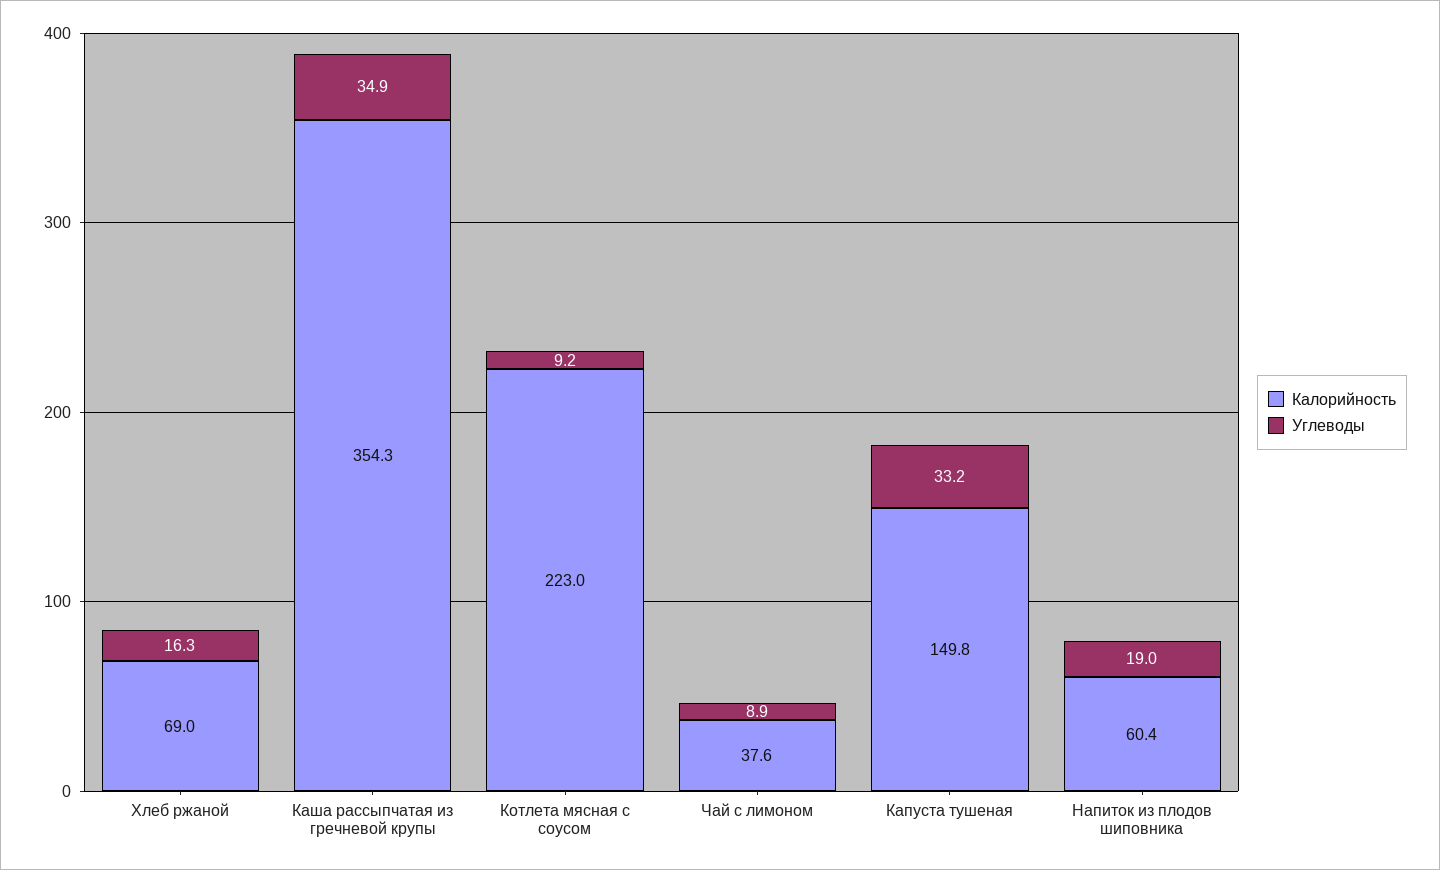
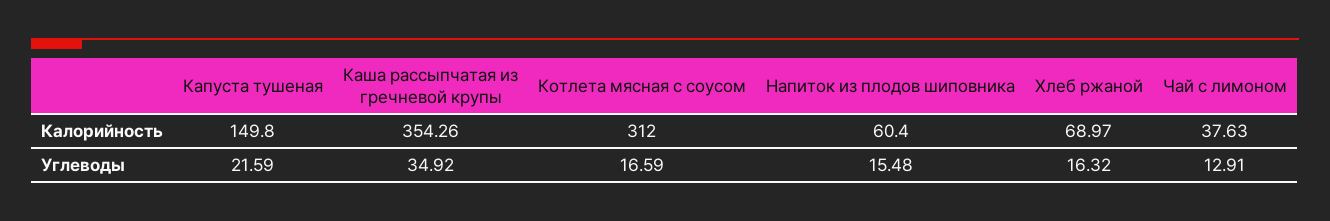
Калорийность, Котлета мясная с соусом: 223 -> 312
Углеводы, Котлета мясная с соусом: 9.2 -> 16.59
Углеводы, Чай с лимоном: 8.9 -> 12.91
Углеводы, Капуста тушеная: 33.2 -> 21.59
Углеводы, Напиток из плодов шиповника: 19 -> 15.48

